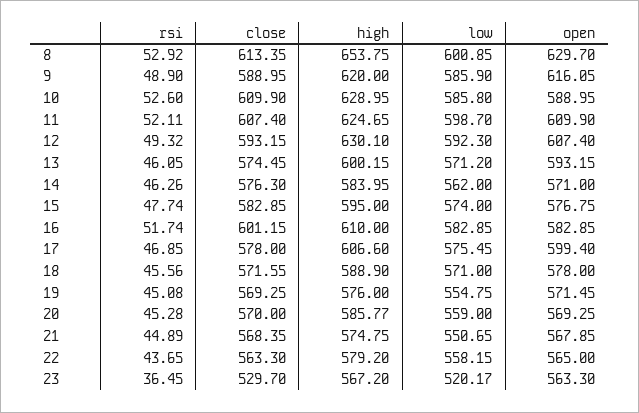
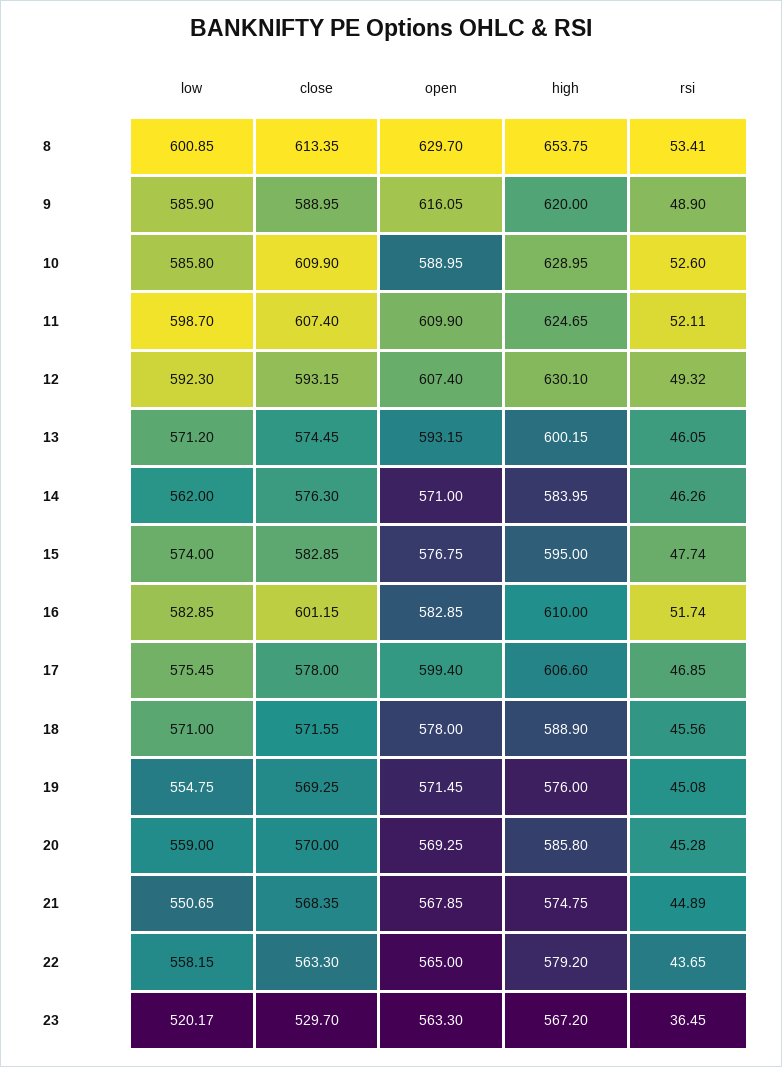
rsi, 8: 52.92 -> 53.41
high, 20: 585.77 -> 585.8

